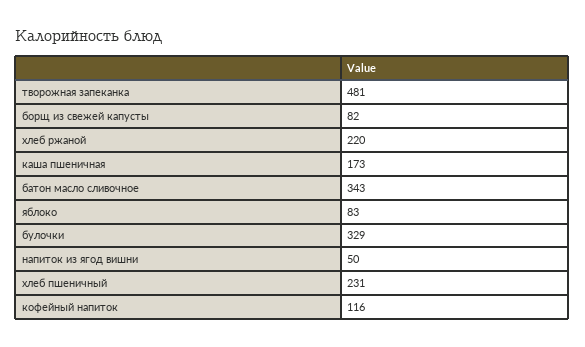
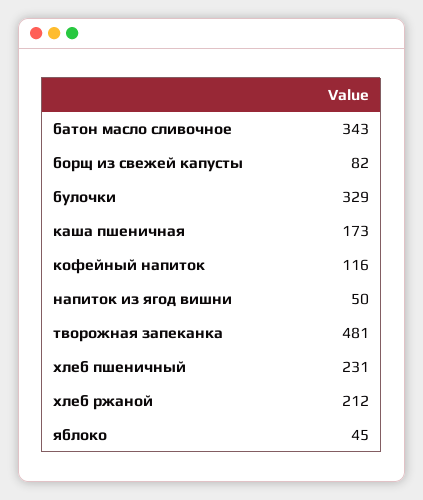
хлеб ржаной: 220 -> 212
яблоко: 83 -> 45

